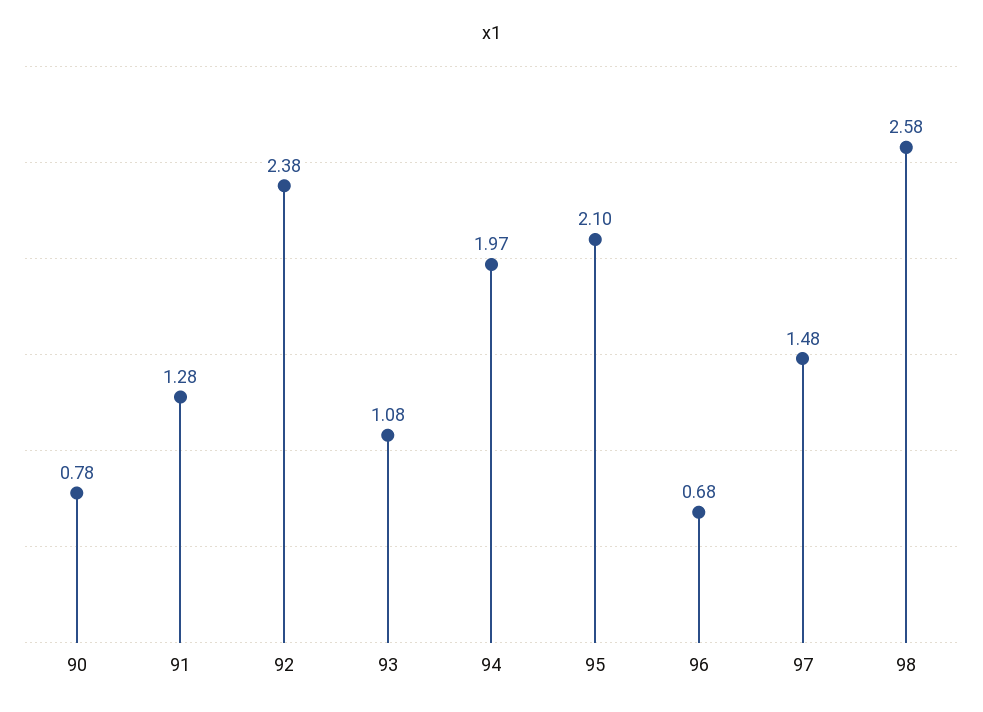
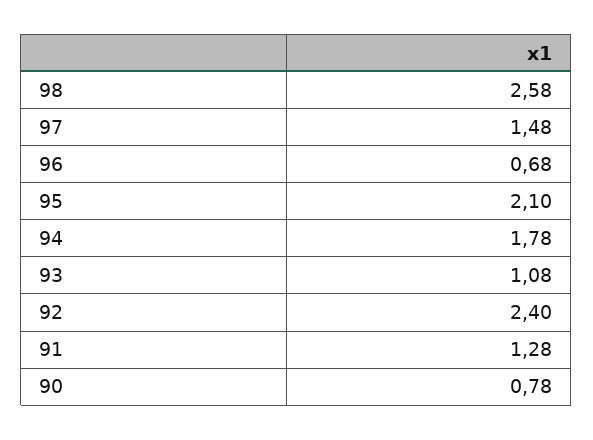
92: 2.38 -> 2.4
94: 1.97 -> 1.78

